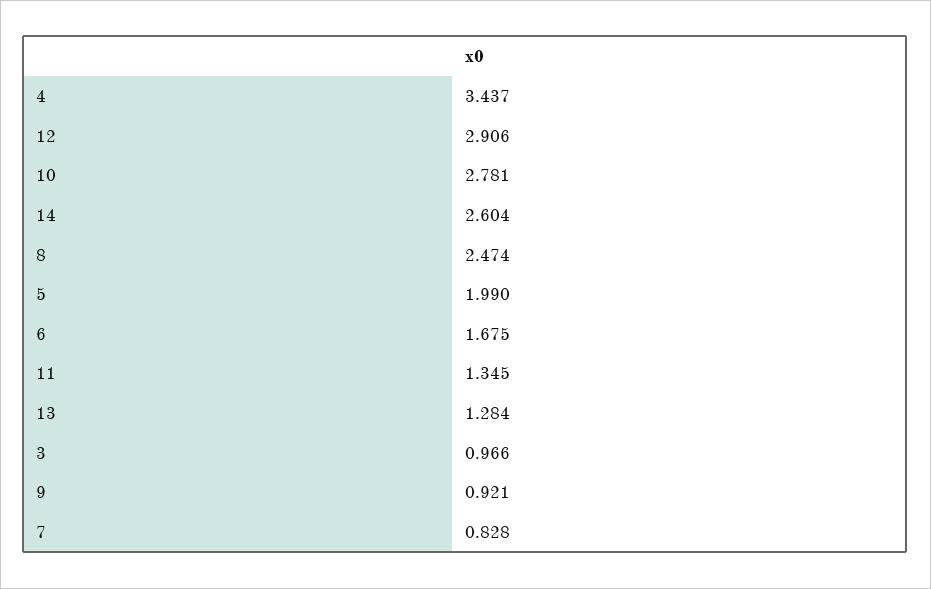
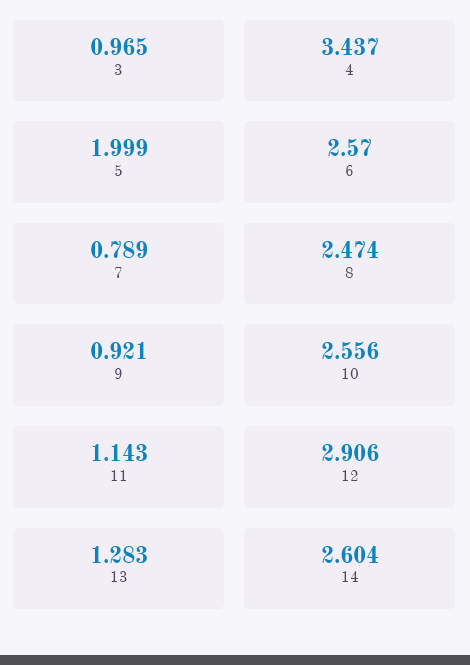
10: 2.781 -> 2.556
5: 1.99 -> 1.999
6: 1.675 -> 2.57
11: 1.345 -> 1.143
13: 1.284 -> 1.283
3: 0.966 -> 0.965
7: 0.828 -> 0.789

